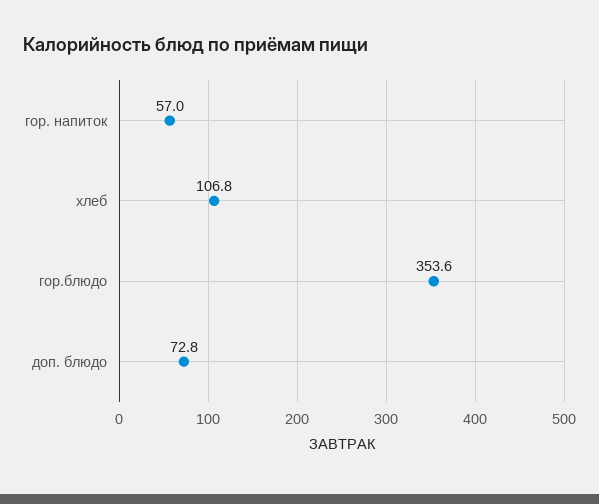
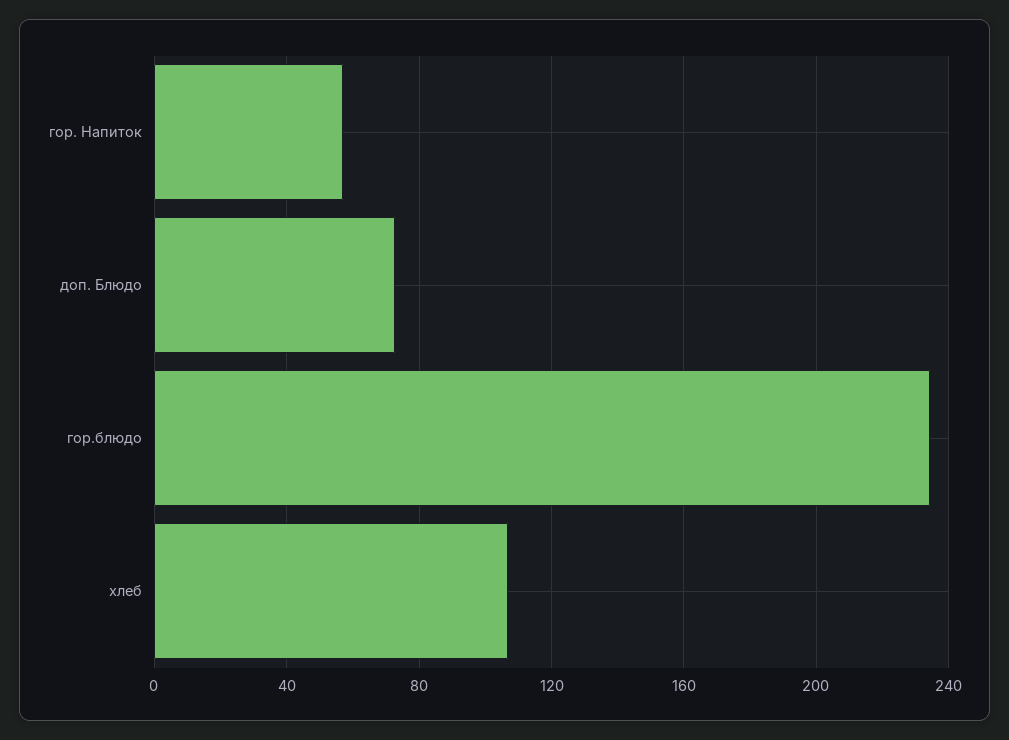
гор.блюдо: 353.6 -> 235

